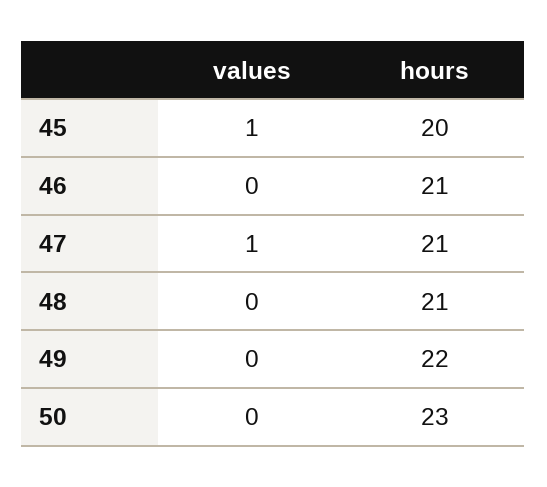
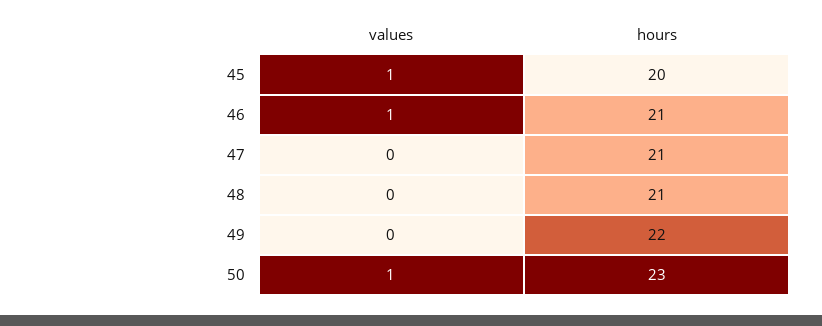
values, 46: 0 -> 1
values, 47: 1 -> 0
values, 50: 0 -> 1

